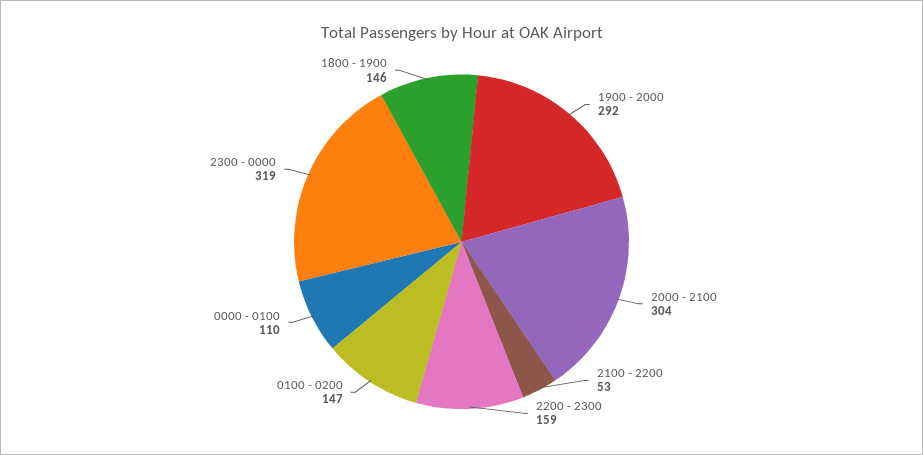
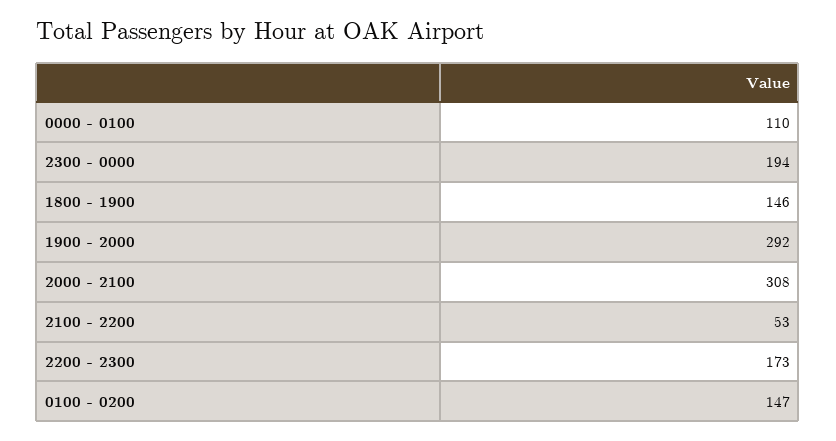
2000 - 2100: 304 -> 308
2200 - 2300: 159 -> 173
2300 - 0000: 319 -> 194

